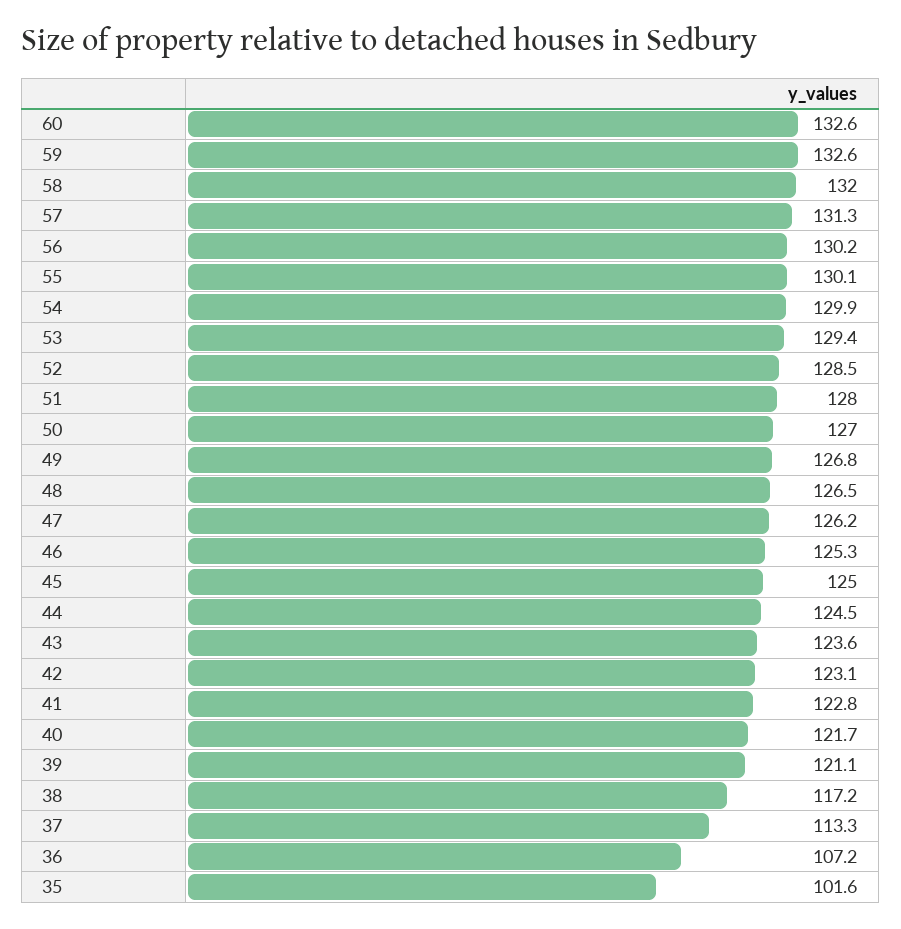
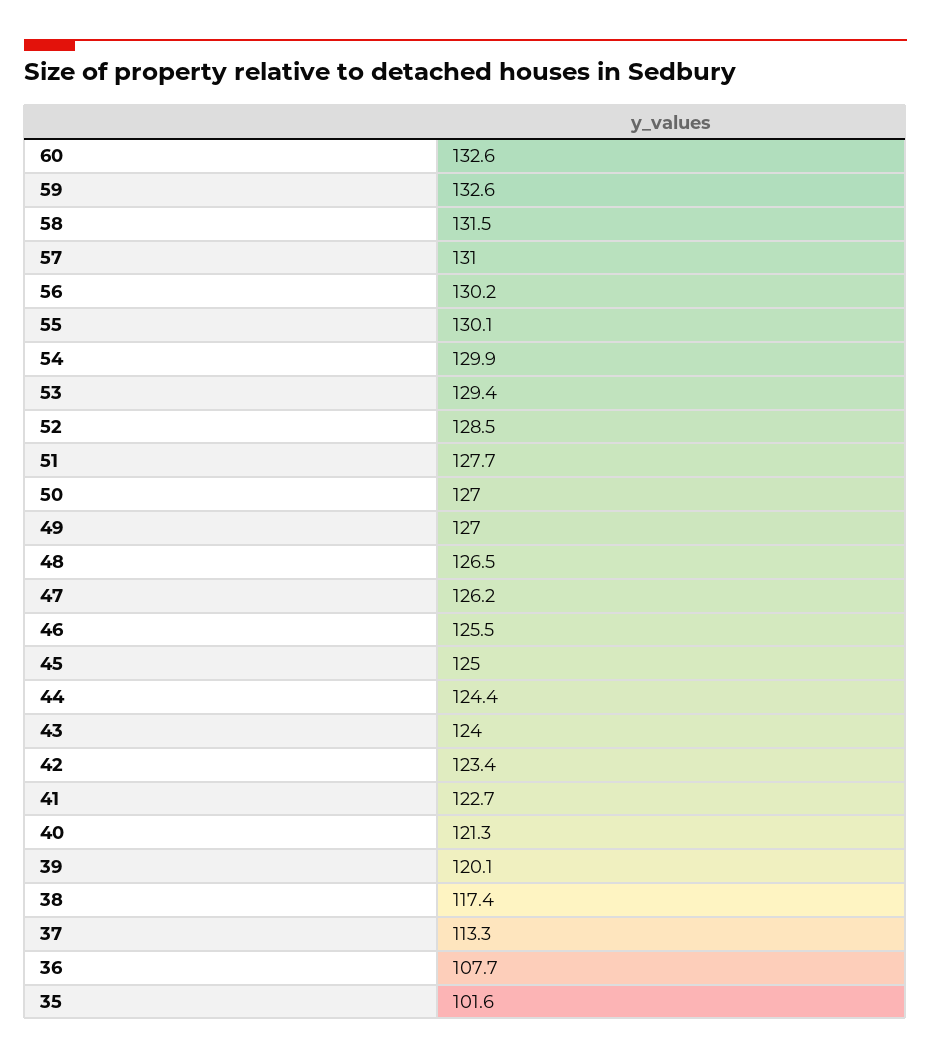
58: 132 -> 131.5
57: 131.3 -> 131
51: 128 -> 127.7
49: 126.8 -> 127
46: 125.3 -> 125.5
44: 124.5 -> 124.4
43: 123.6 -> 124
42: 123.1 -> 123.4
41: 122.8 -> 122.7
40: 121.7 -> 121.3
39: 121.1 -> 120.1
38: 117.2 -> 117.4
36: 107.2 -> 107.7

